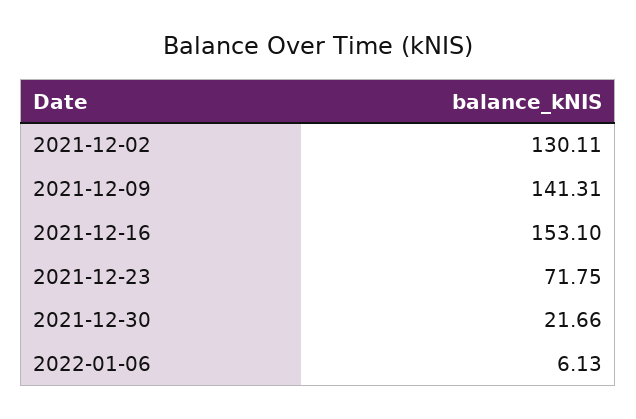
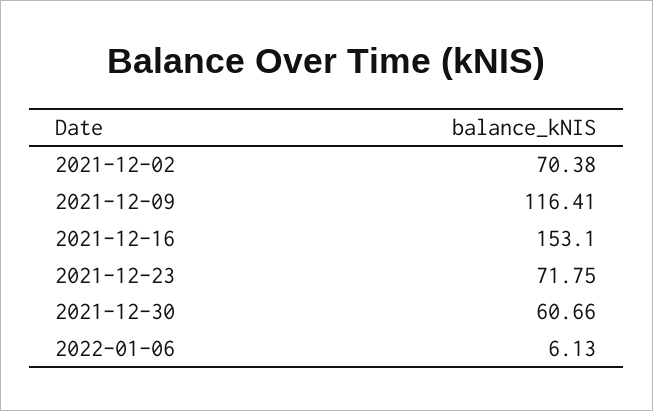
2021-12-02: 130.11 -> 70.38
2021-12-09: 141.31 -> 116.41
2021-12-30: 21.66 -> 60.66

